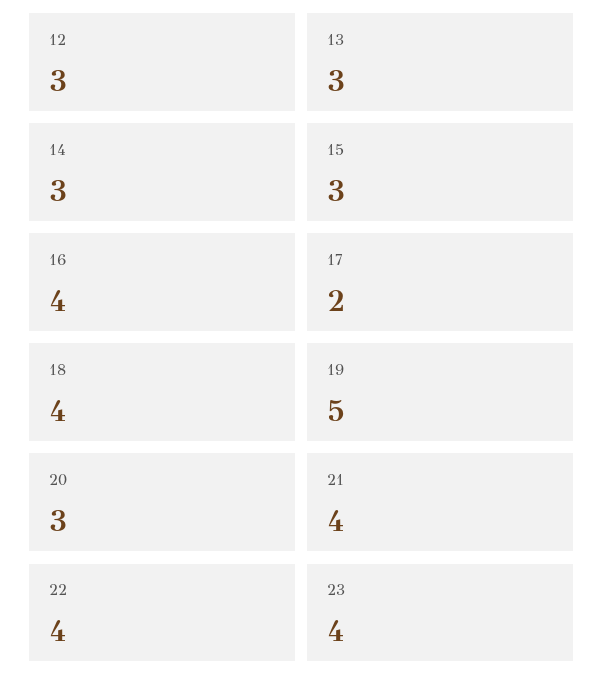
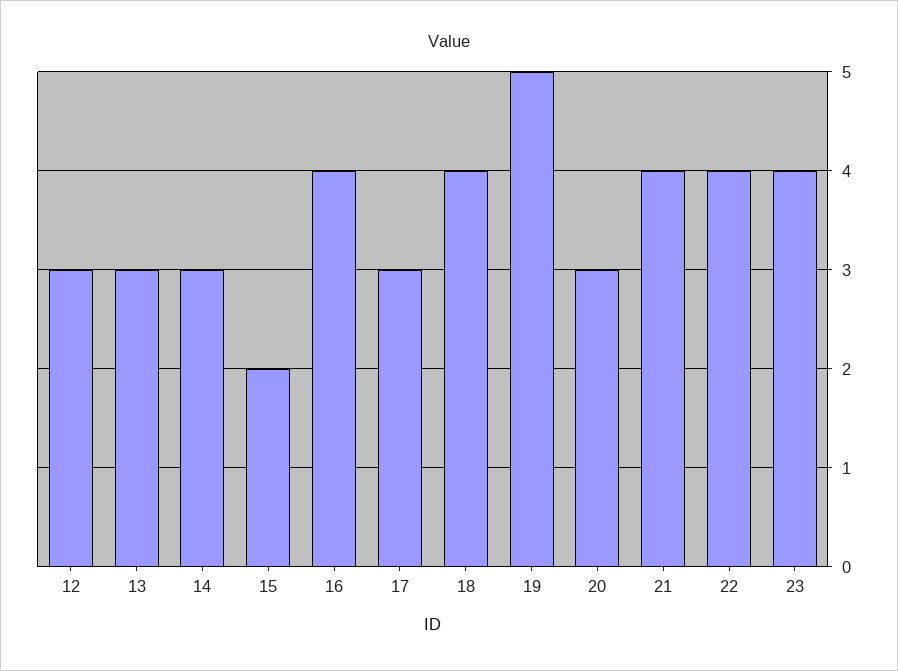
15: 3 -> 2
17: 2 -> 3

